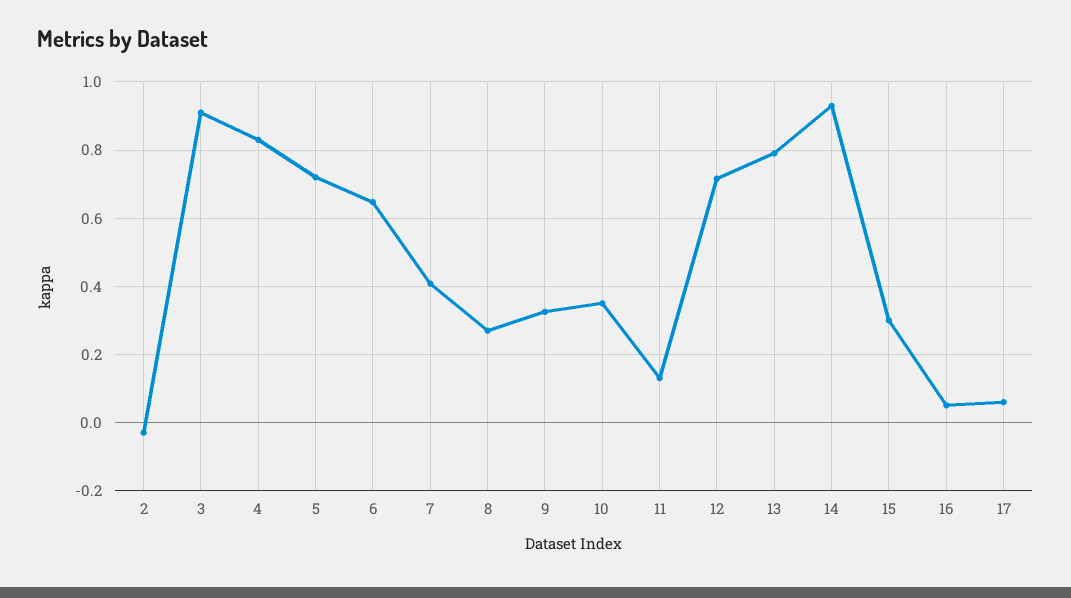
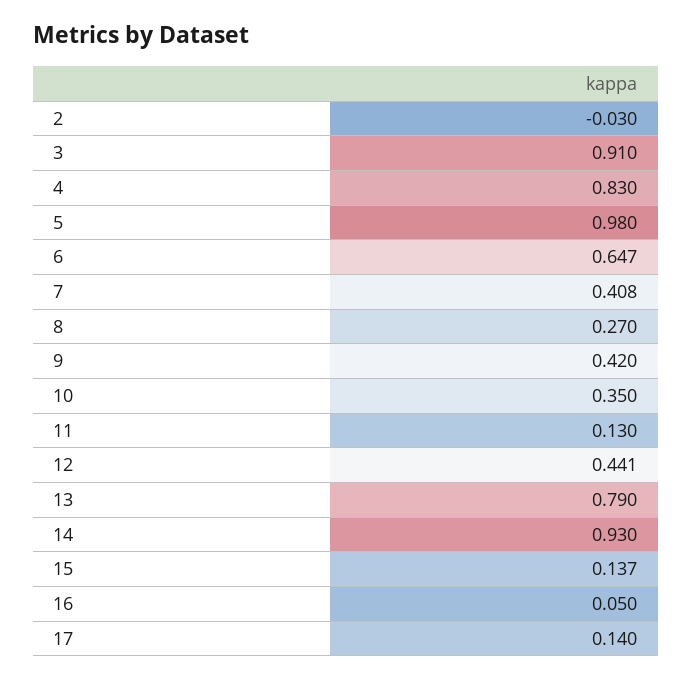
5: 0.72 -> 0.98
9: 0.32 -> 0.42
12: 0.72 -> 0.441
15: 0.3 -> 0.137
17: 0.06 -> 0.14

